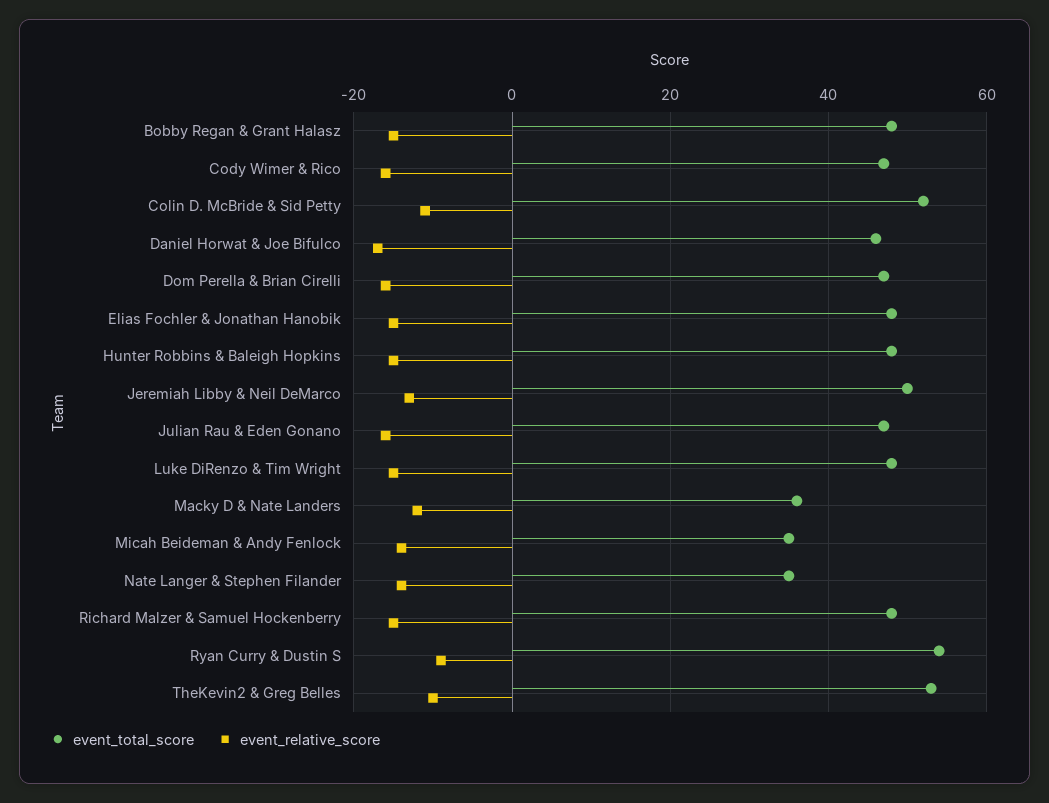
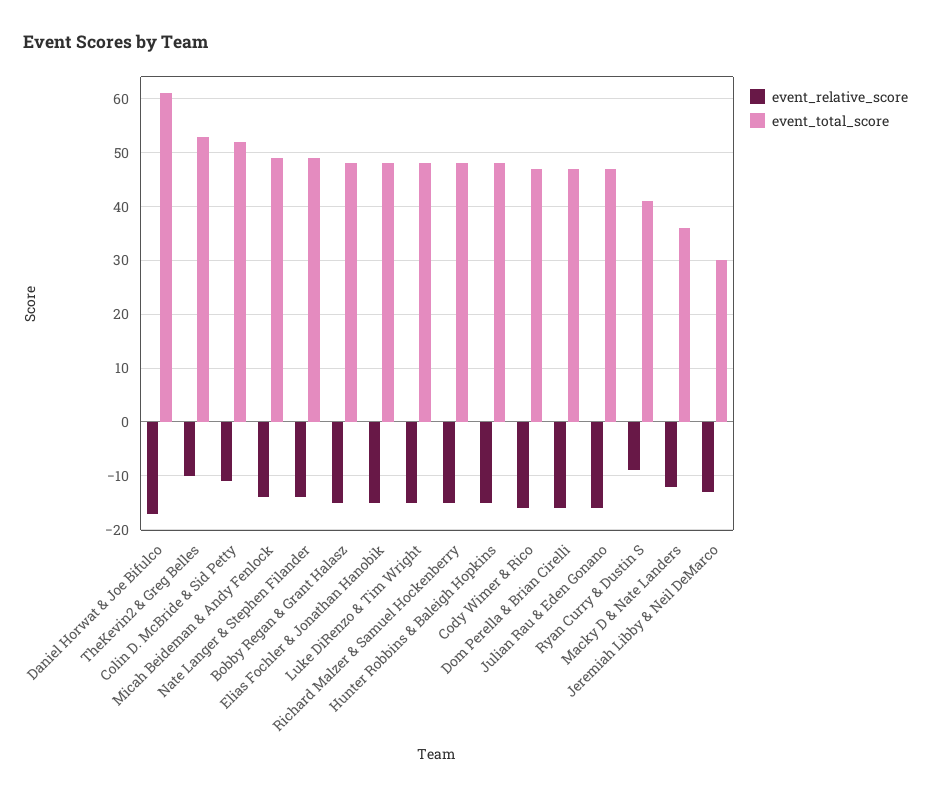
event_total_score, Daniel Horwat & Joe Bifulco: 45 -> 60
event_total_score, Jeremiah Libby & Neil DeMarco: 50 -> 30
event_total_score, Micah Beideman & Andy Fenlock: 35 -> 50
event_total_score, Nate Langer & Stephen Filander: 35 -> 50
event_total_score, Ryan Curry & Dustin S: 55 -> 40

